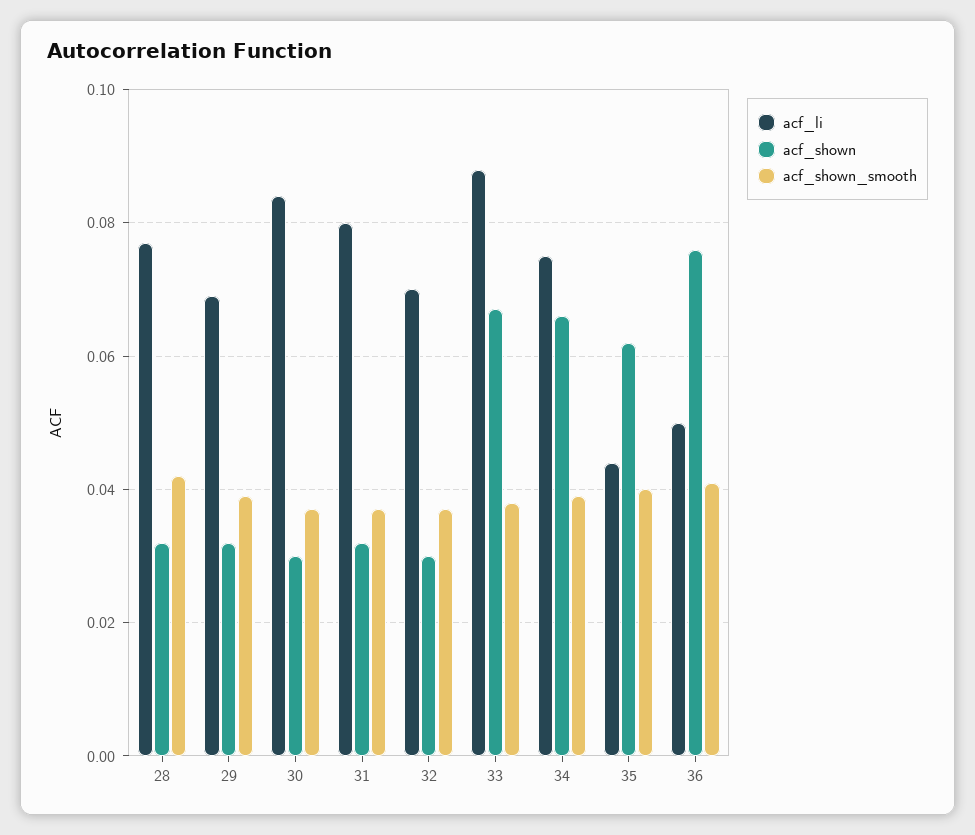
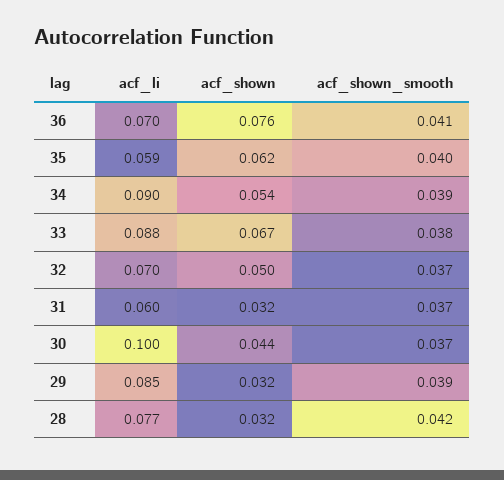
acf_li, 29: 0.07 -> 0.085
acf_li, 30: 0.085 -> 0.1
acf_shown, 30: 0.03 -> 0.044
acf_li, 31: 0.08 -> 0.06
acf_shown, 32: 0.03 -> 0.05
acf_li, 34: 0.075 -> 0.09
acf_shown, 34: 0.065 -> 0.054
acf_li, 35: 0.045 -> 0.059
acf_li, 36: 0.05 -> 0.07

